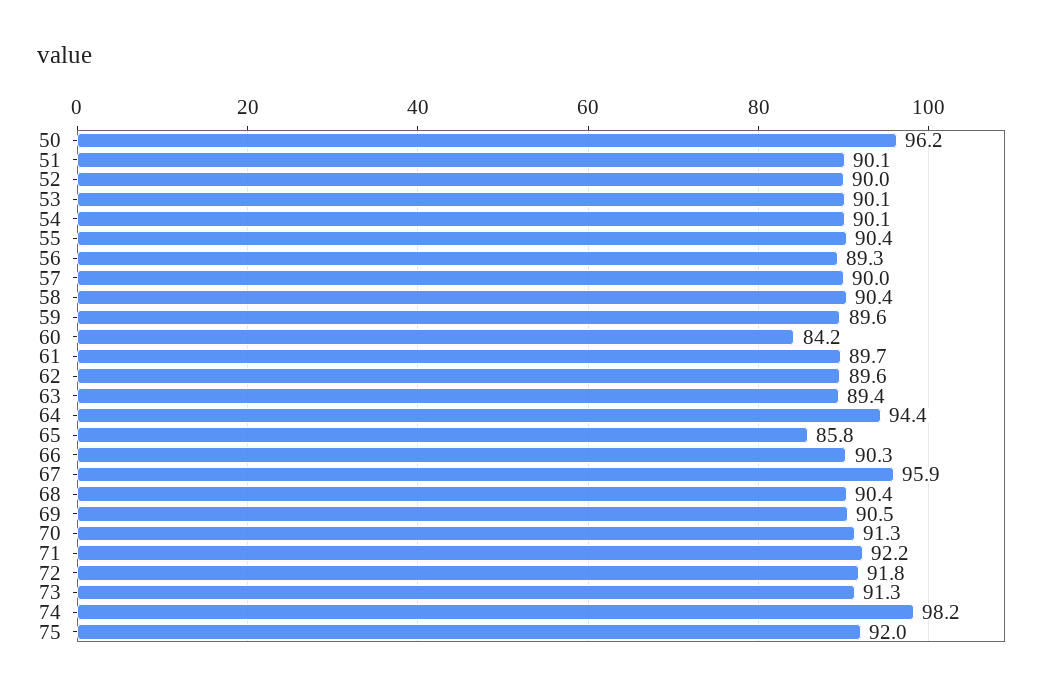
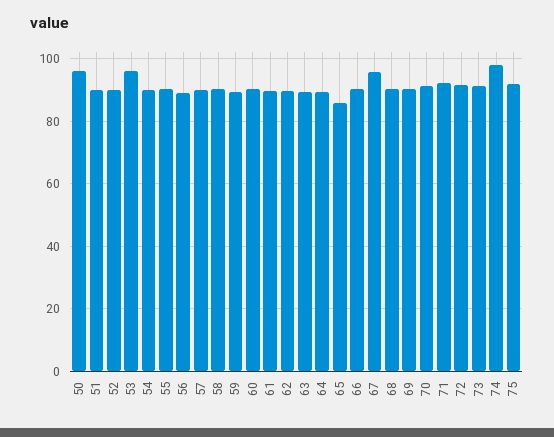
53: 90.1 -> 96
60: 84.2 -> 90
64: 94.4 -> 90

